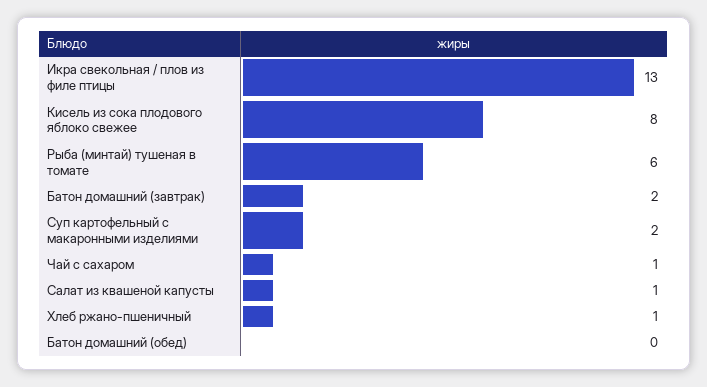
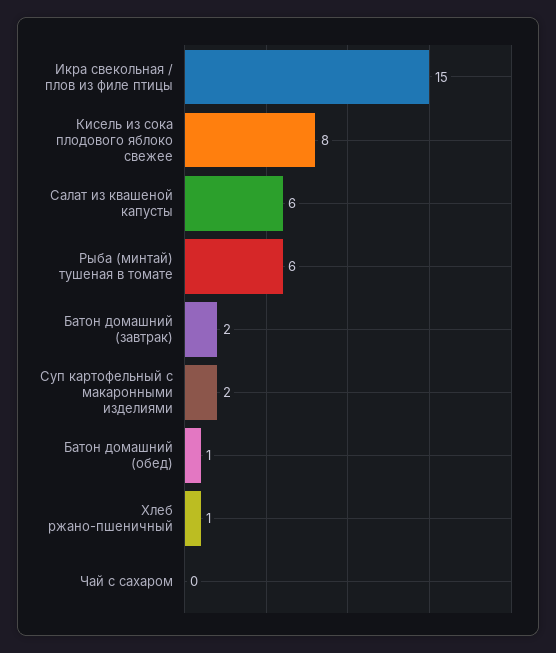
Икра свекольная / плов из филе птицы: 13 -> 15
Чай с сахаром: 1 -> 0
Салат из квашеной капусты: 1 -> 6
Батон домашний (обед): 0 -> 1

